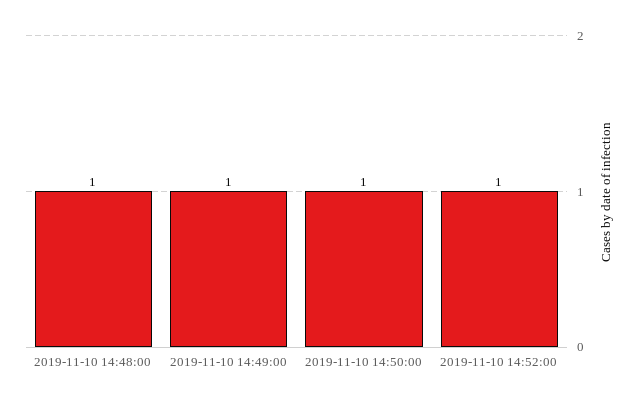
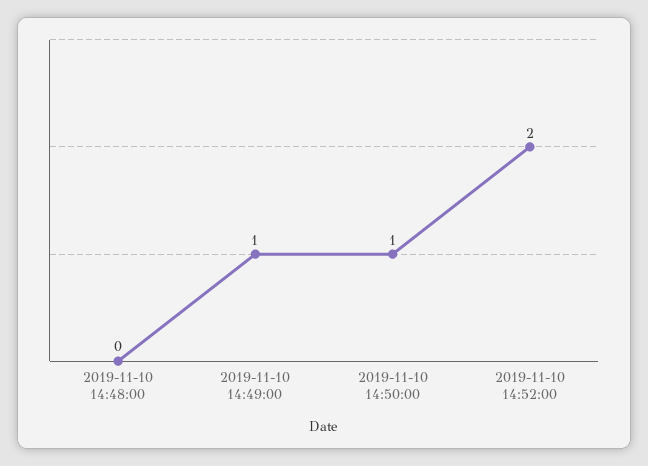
2019-11-10 14:48:00: 1 -> 0
2019-11-10 14:52:00: 1 -> 2

